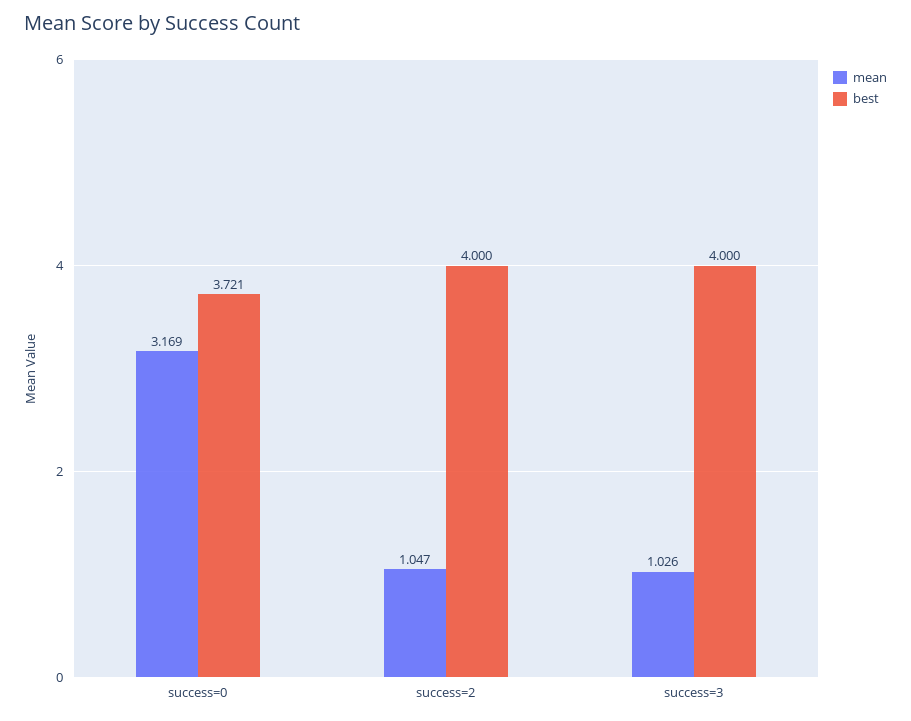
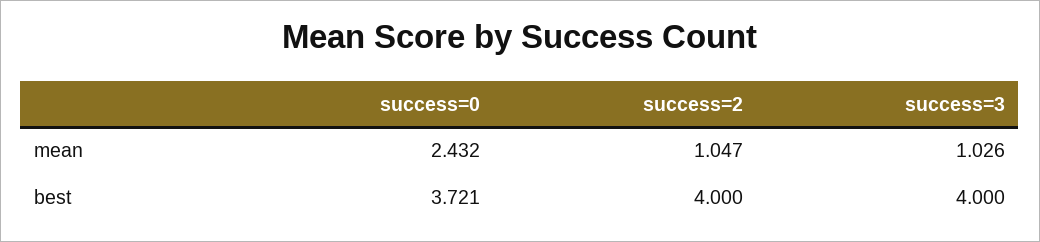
mean, success=0: 3.169 -> 2.432

